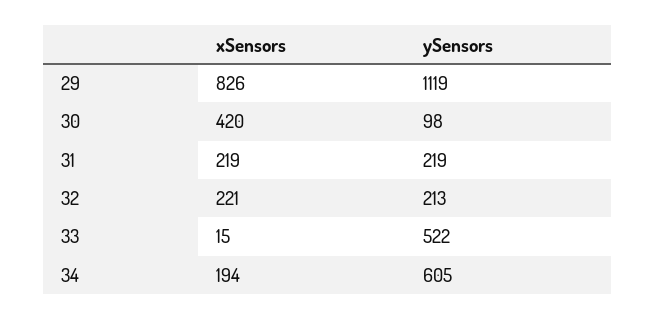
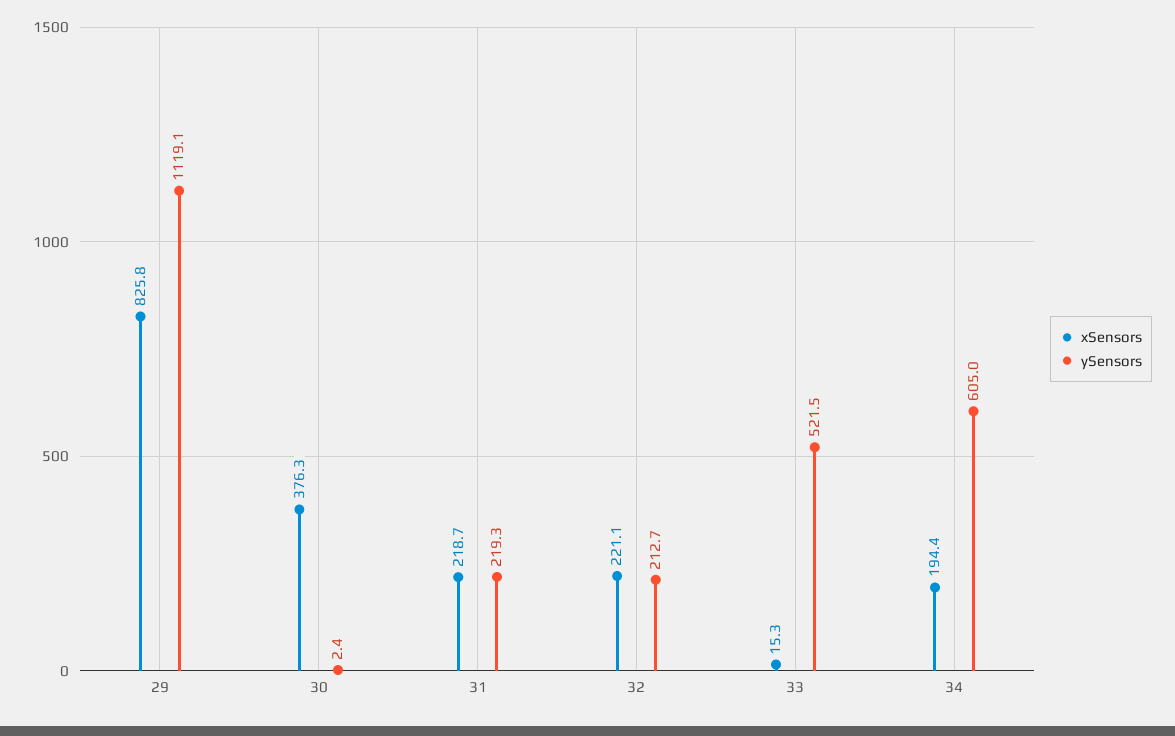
xSensors, 30: 420 -> 376.3
ySensors, 30: 98 -> 2.4

